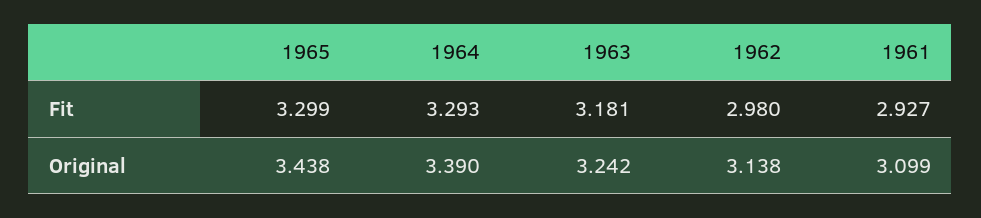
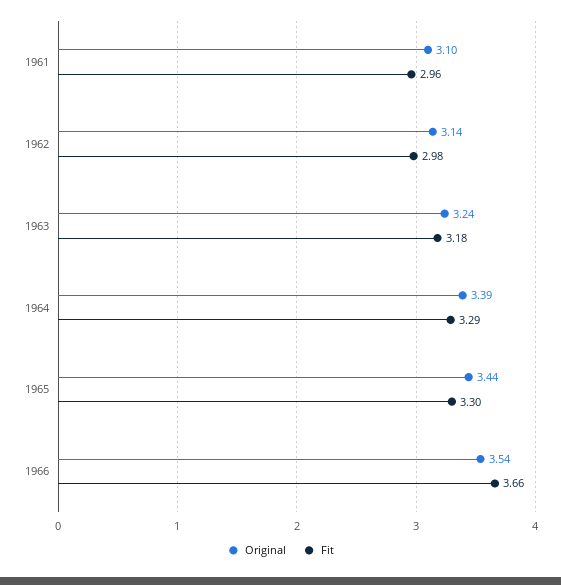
Fit, 1961: 2.927 -> 2.96
Original, 1966: none -> 3.54
Fit, 1966: none -> 3.66

